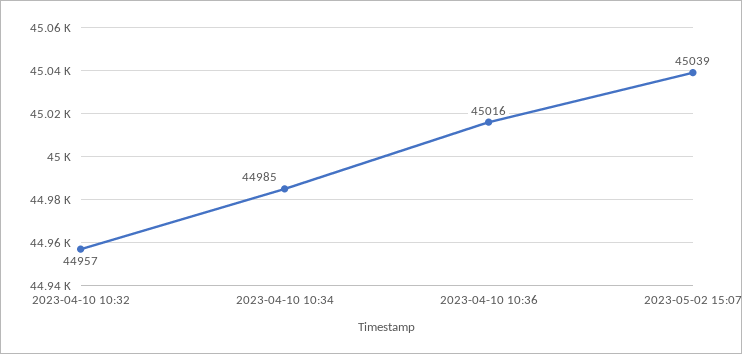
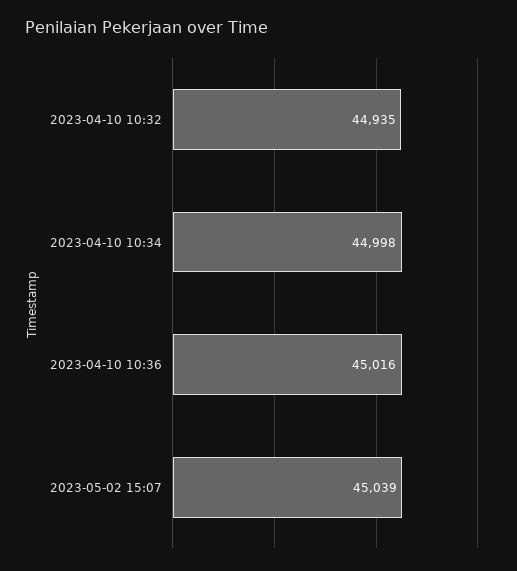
2023-04-10 10:32: 44957 -> 44935
2023-04-10 10:34: 44985 -> 44998

